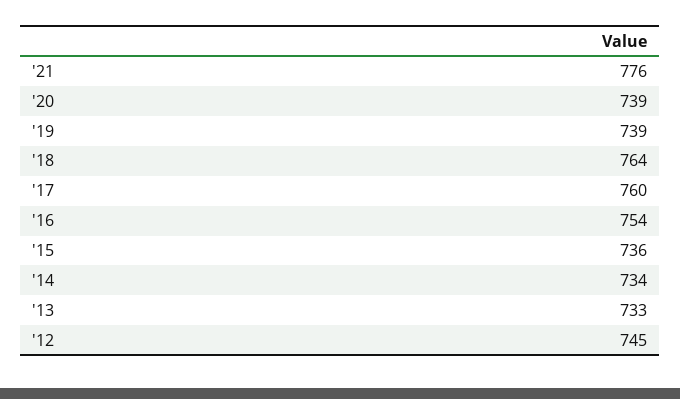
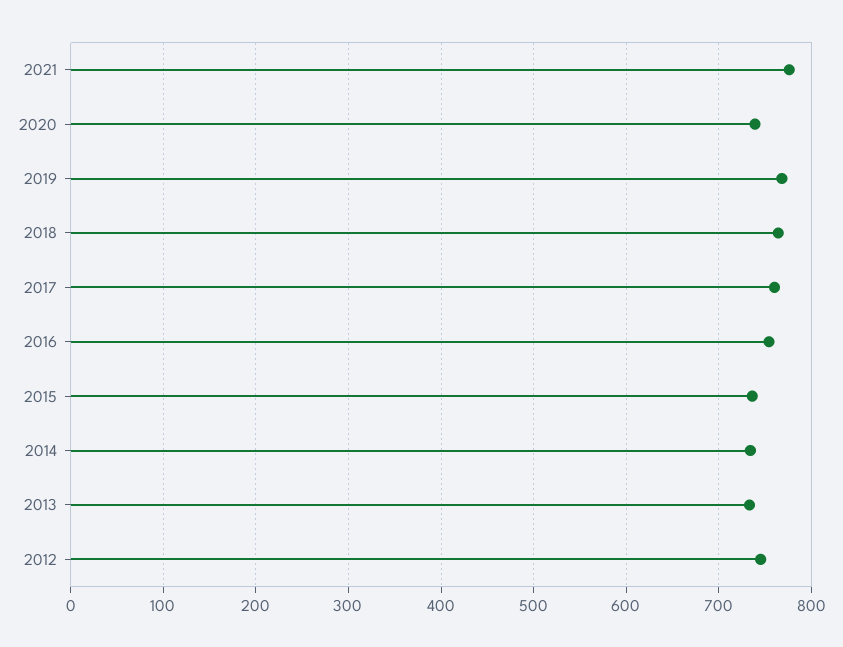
'19: 739 -> 770

